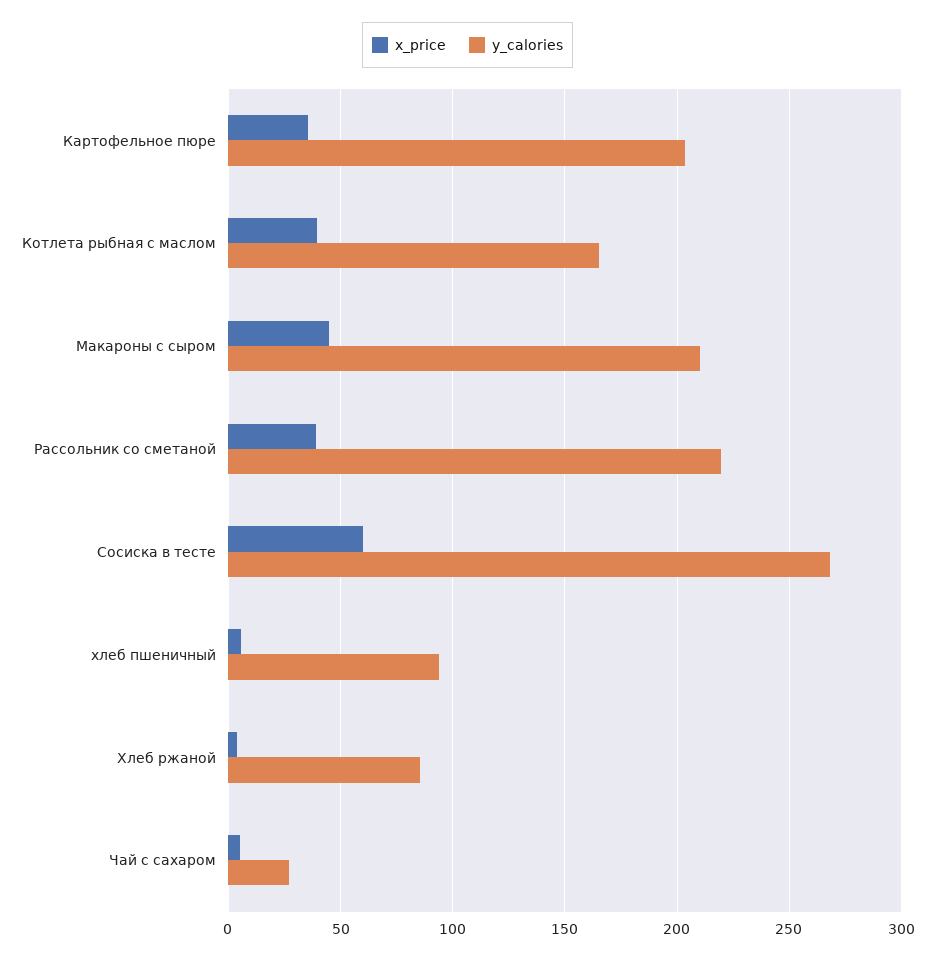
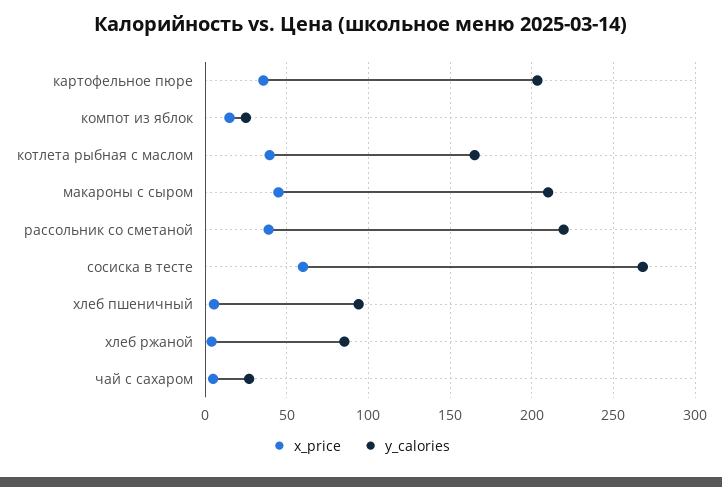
x_price, компот из яблок: none -> 15
y_calories, компот из яблок: none -> 25

